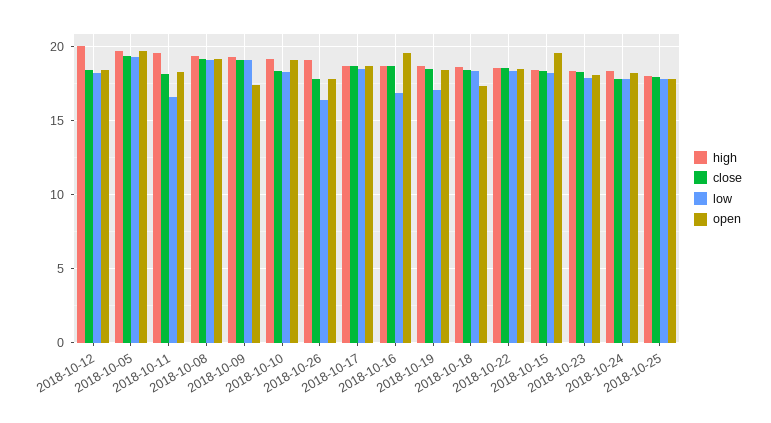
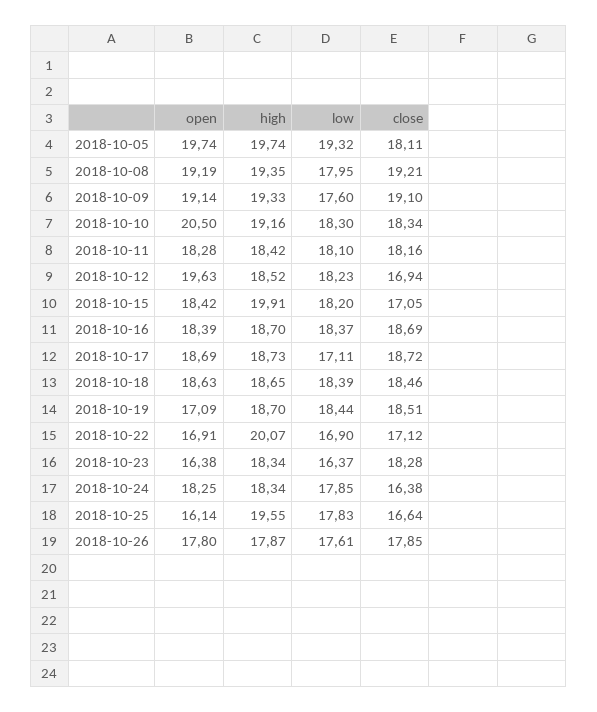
high, 2018-10-12: 20 -> 18.52
close, 2018-10-12: 18.5 -> 16.94
open, 2018-10-12: 18.5 -> 19.63
close, 2018-10-05: 19.5 -> 18.11
high, 2018-10-11: 19.5 -> 18.42
low, 2018-10-11: 16.5 -> 18.1
low, 2018-10-08: 19 -> 17.95
low, 2018-10-09: 19 -> 17.6
open, 2018-10-09: 17.5 -> 19.14
open, 2018-10-10: 19 -> 20.5
high, 2018-10-26: 19 -> 17.87
low, 2018-10-26: 16.5 -> 17.61
low, 2018-10-17: 18.5 -> 17.11
low, 2018-10-16: 17 -> 18.37
open, 2018-10-16: 19.5 -> 18.39
low, 2018-10-19: 17 -> 18.44
open, 2018-10-19: 18.5 -> 17.09
open, 2018-10-18: 17.5 -> 18.63
high, 2018-10-22: 18.5 -> 20.07
close, 2018-10-22: 18.5 -> 17.12
low, 2018-10-22: 18.5 -> 16.9
open, 2018-10-22: 18.5 -> 16.91
high, 2018-10-15: 18.5 -> 19.91
close, 2018-10-15: 18.5 -> 17.05
open, 2018-10-15: 19.5 -> 18.42
low, 2018-10-23: 18 -> 16.37
open, 2018-10-23: 18 -> 16.38
close, 2018-10-24: 18 -> 16.38
high, 2018-10-25: 18 -> 19.55
close, 2018-10-25: 18 -> 16.64
open, 2018-10-25: 18 -> 16.14

